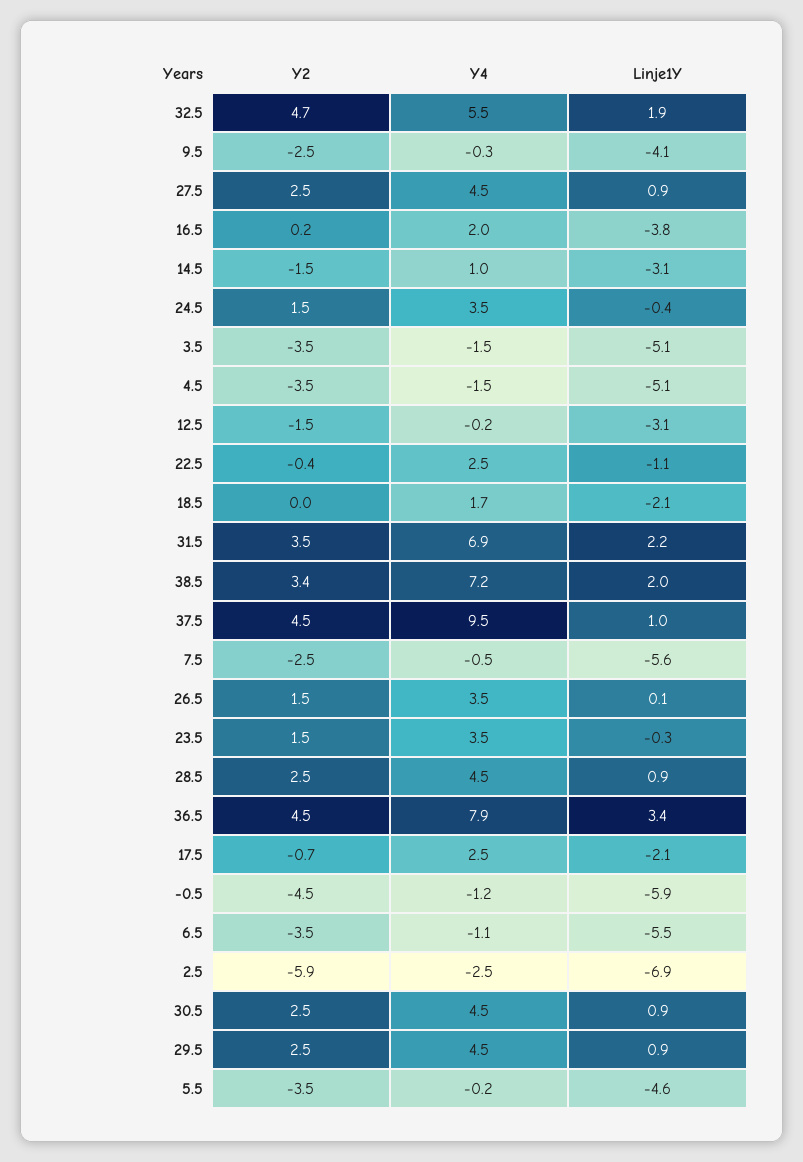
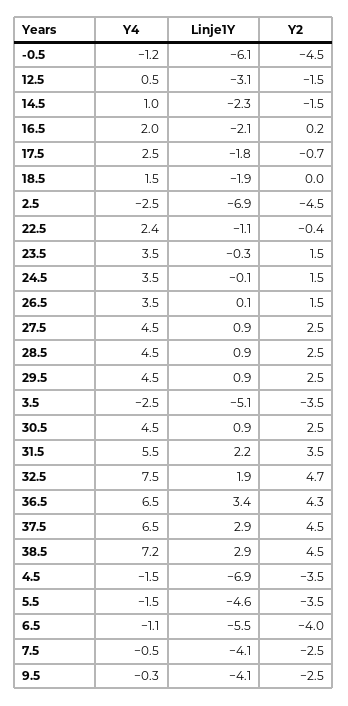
Y4, 32.5: 5.5 -> 7.5
Linje1Y, 16.5: -3.8 -> -2.1
Linje1Y, 14.5: -3.1 -> -2.3
Linje1Y, 24.5: -0.4 -> -0.1
Y4, 3.5: -1.5 -> -2.5
Linje1Y, 4.5: -5.1 -> -6.9
Y4, 12.5: -0.2 -> 0.5
Y4, 22.5: 2.5 -> 2.4
Y4, 18.5: 1.7 -> 1.5
Linje1Y, 18.5: -2.1 -> -1.9
Y4, 31.5: 6.9 -> 5.5
Y2, 38.5: 3.4 -> 4.5
Linje1Y, 38.5: 2 -> 2.9
Y4, 37.5: 9.5 -> 6.5
Linje1Y, 37.5: 1 -> 2.9
Linje1Y, 7.5: -5.6 -> -4.1
Y2, 36.5: 4.5 -> 4.3
Y4, 36.5: 7.9 -> 6.5
Linje1Y, 17.5: -2.1 -> -1.8
Linje1Y, -0.5: -5.9 -> -6.1
Y2, 6.5: -3.5 -> -4
Y2, 2.5: -5.9 -> -4.5
Y4, 5.5: -0.2 -> -1.5

